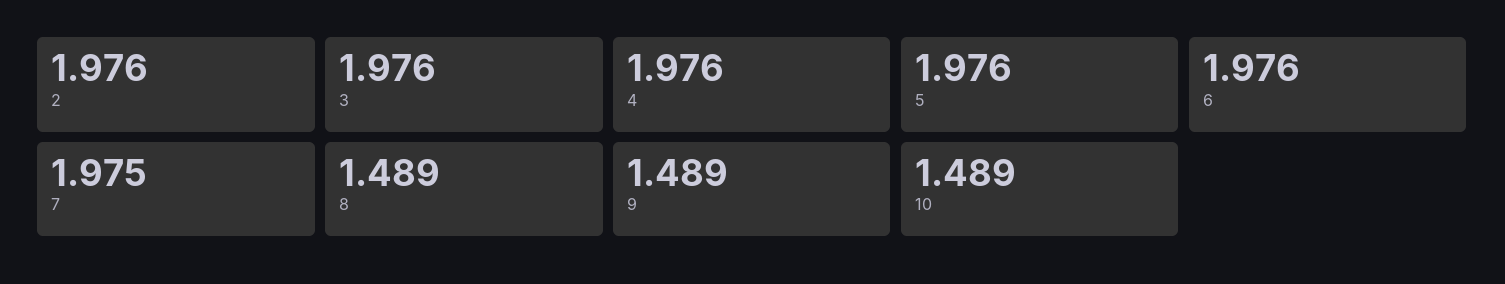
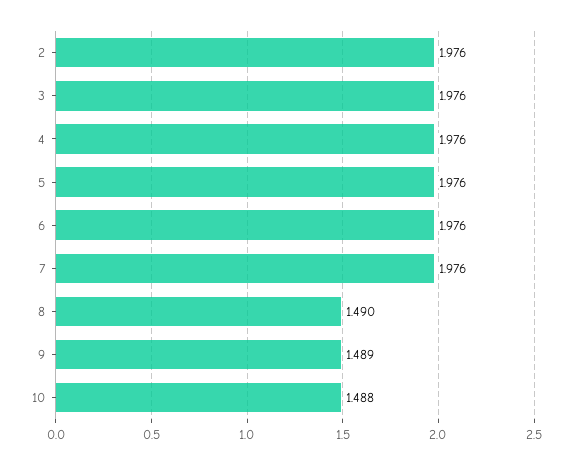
7: 1.975 -> 1.976
8: 1.489 -> 1.49
10: 1.489 -> 1.488

